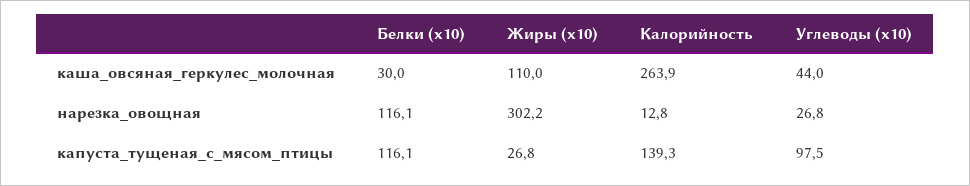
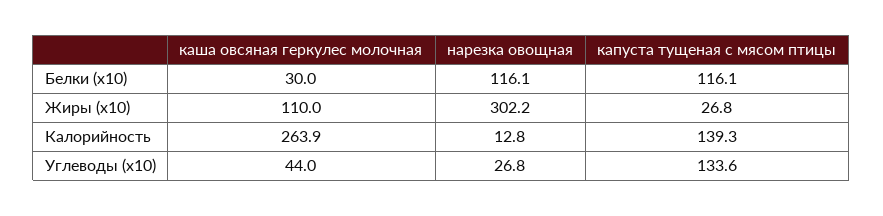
Углеводы (x10), капуста_тущеная_с_мясом_птицы: 97.5 -> 133.6

